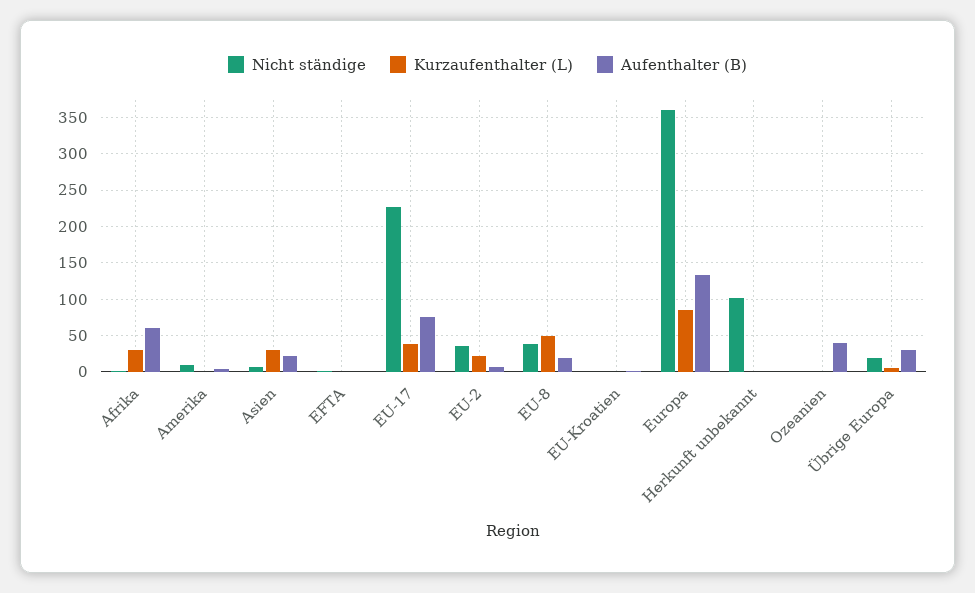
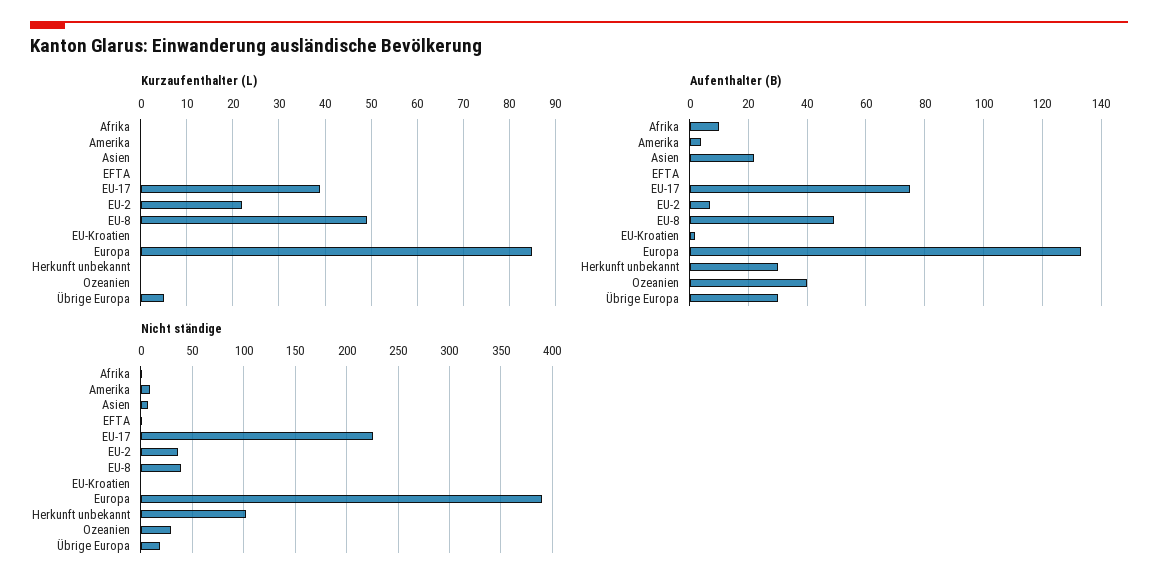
Kurzaufenthalter (L), Afrika: 30 -> 0
Aufenthalter (B), Afrika: 60 -> 10
Kurzaufenthalter (L), Asien: 30 -> 0
Aufenthalter (B), EU-8: 20 -> 50
Nicht ständige, Europa: 360 -> 390
Aufenthalter (B), Herkunft unbekannt: 0 -> 30
Nicht ständige, Ozeanien: 0 -> 30

